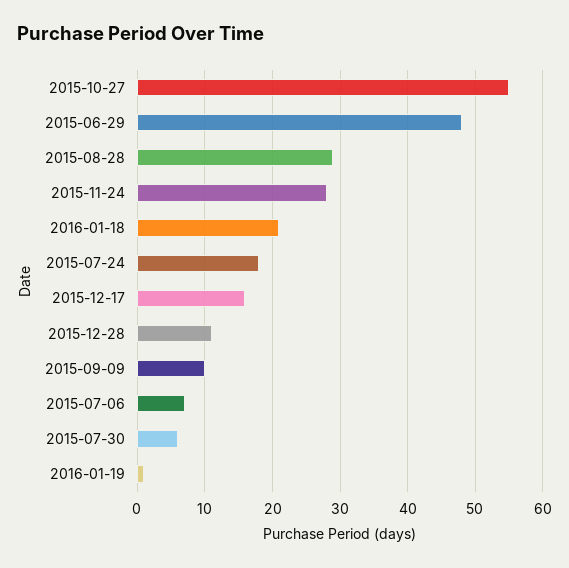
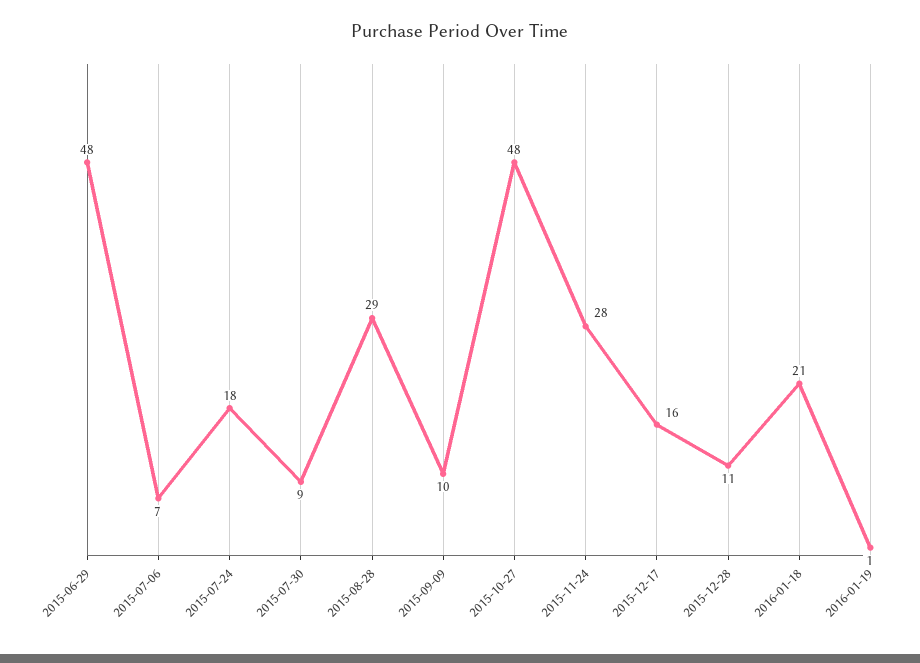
2015-10-27: 55 -> 48
2015-07-30: 6 -> 9

